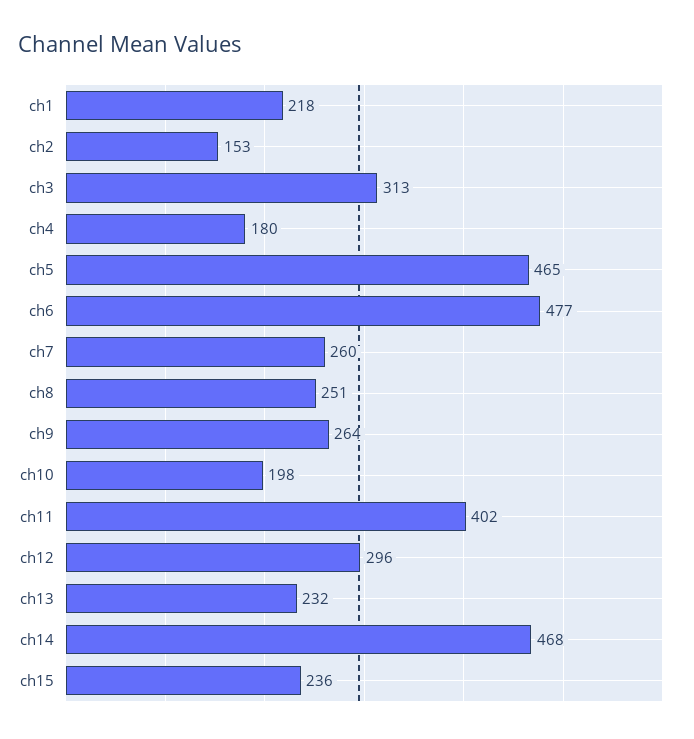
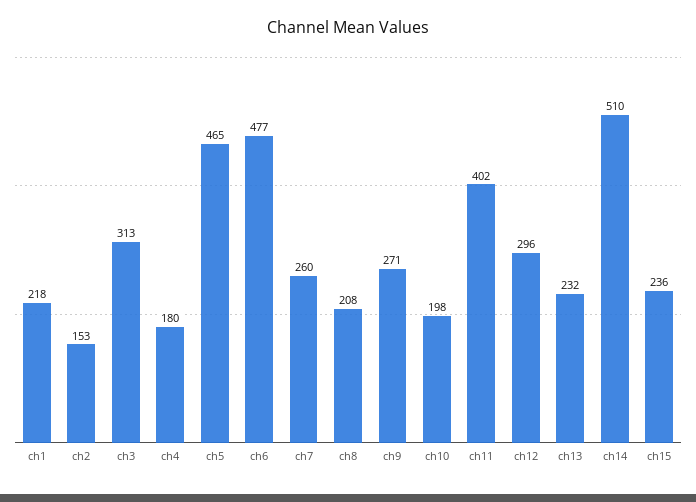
ch8: 251 -> 208
ch9: 264 -> 271
ch14: 468 -> 510

